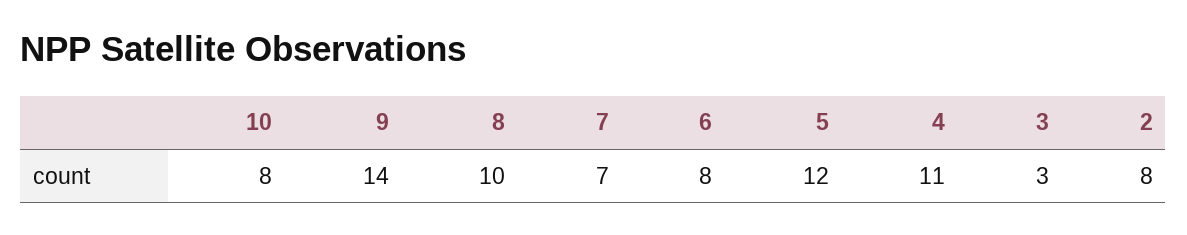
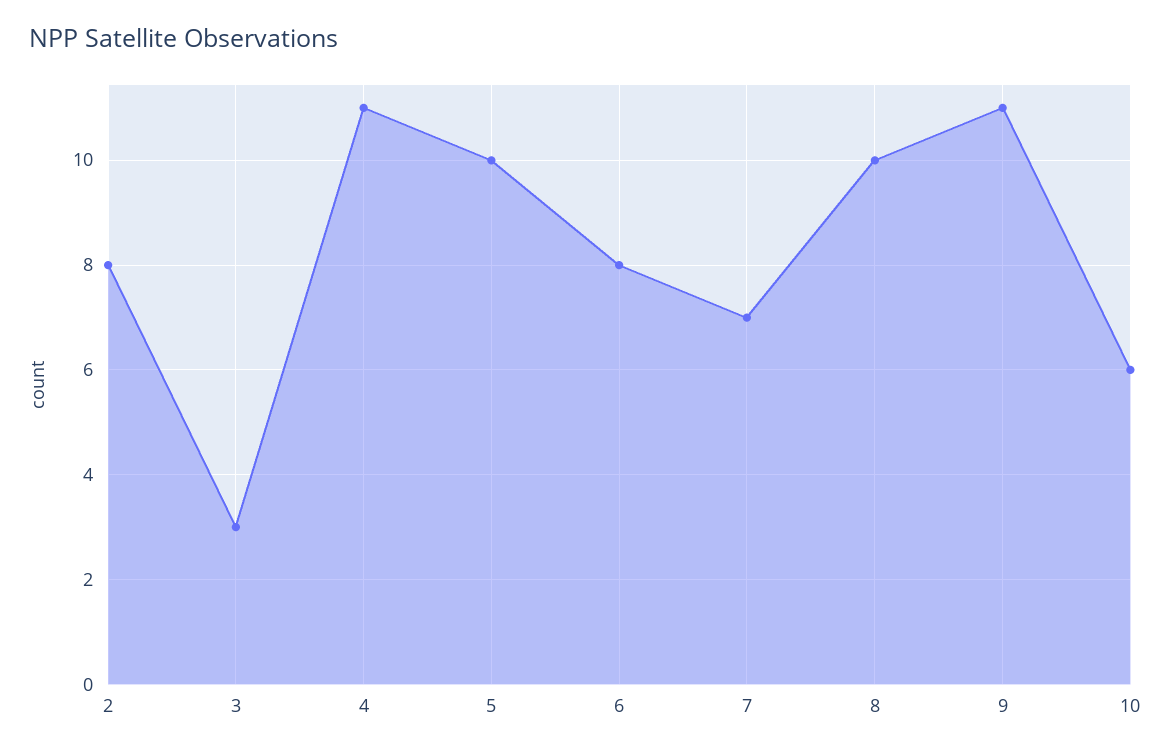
10: 8 -> 6
9: 14 -> 11
5: 12 -> 10

